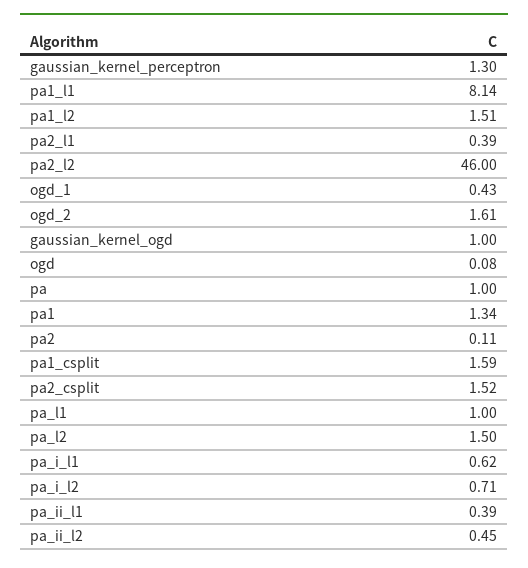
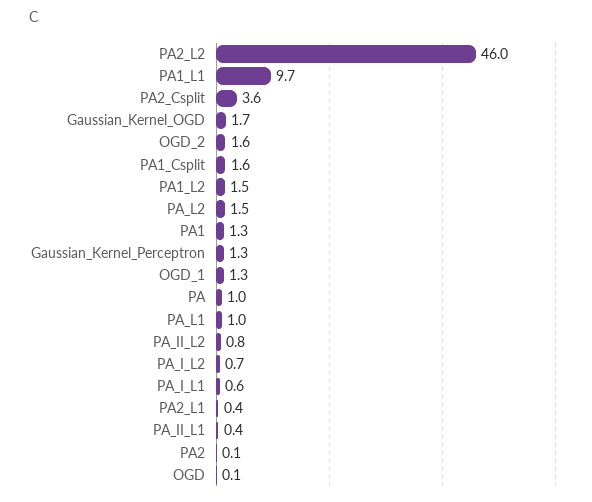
pa1_l1: 8.14 -> 9.7
ogd_1: 0.43 -> 1.3
gaussian_kernel_ogd: 1 -> 1.7
pa2_csplit: 1.52 -> 3.6
pa_ii_l2: 0.45 -> 0.8

